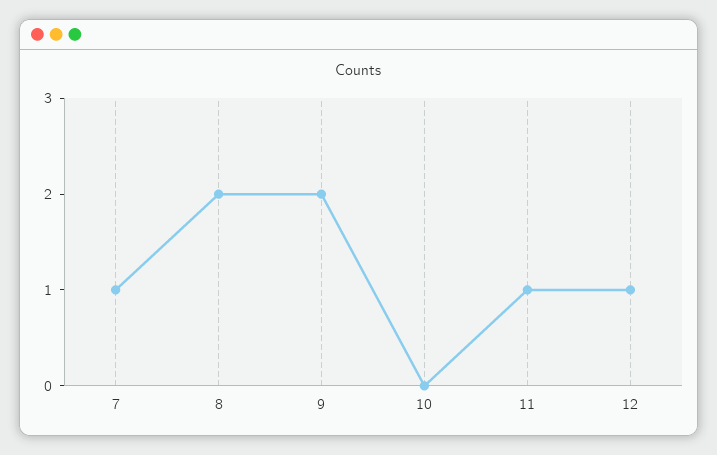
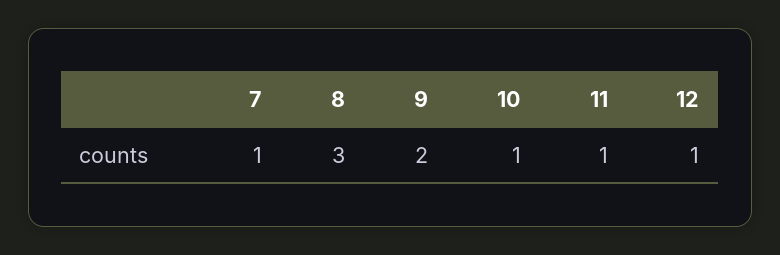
8: 2 -> 3
10: 0 -> 1

